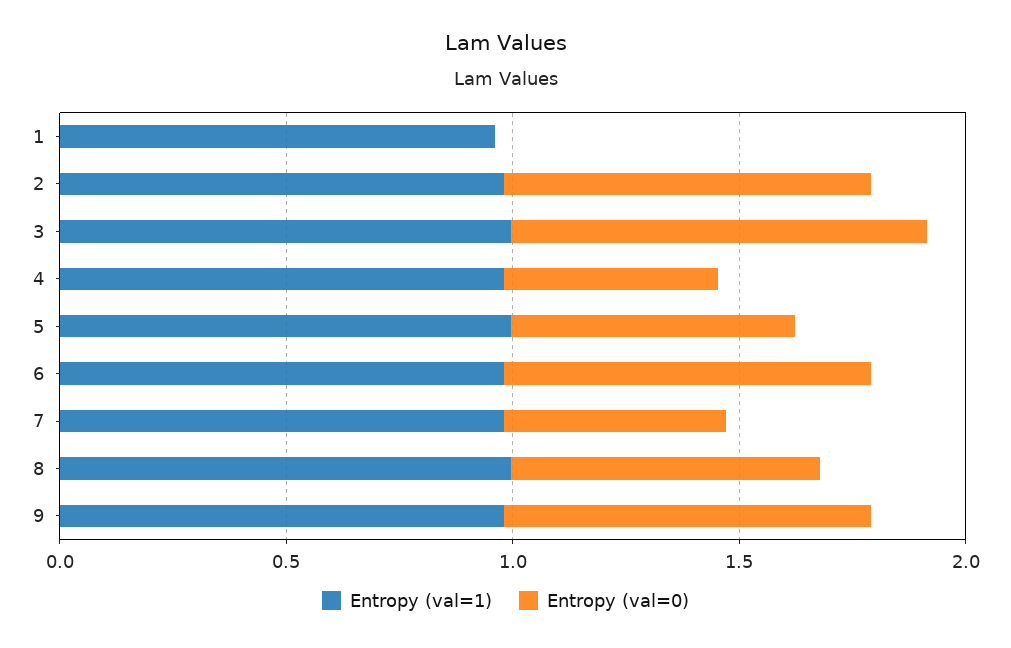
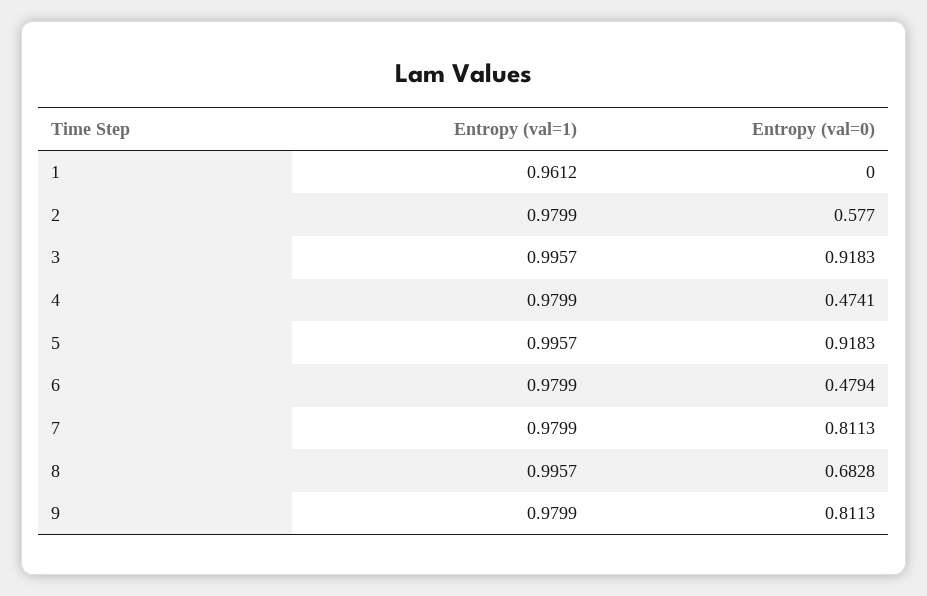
Entropy (val=0), 2: 0.8 -> 0.577
Entropy (val=0), 5: 0.6 -> 0.9183
Entropy (val=0), 6: 0.8 -> 0.4794
Entropy (val=0), 7: 0.5 -> 0.8113

